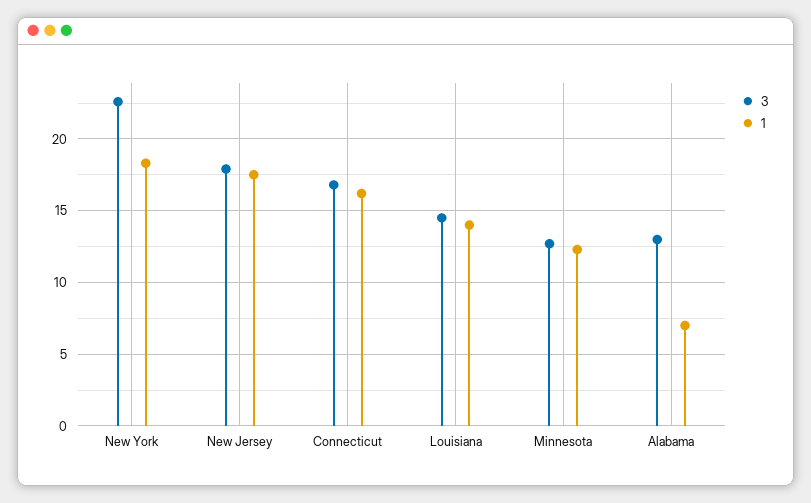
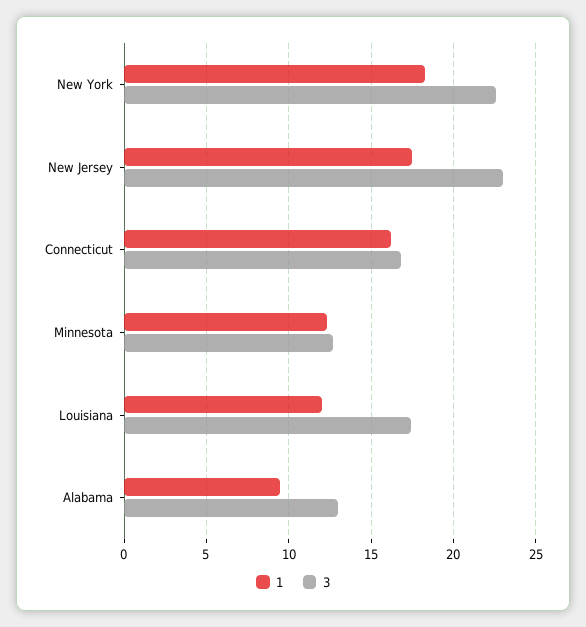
3, New Jersey: 18 -> 23
3, Louisiana: 14.5 -> 17.5
1, Louisiana: 14 -> 12
1, Alabama: 7 -> 9.5

